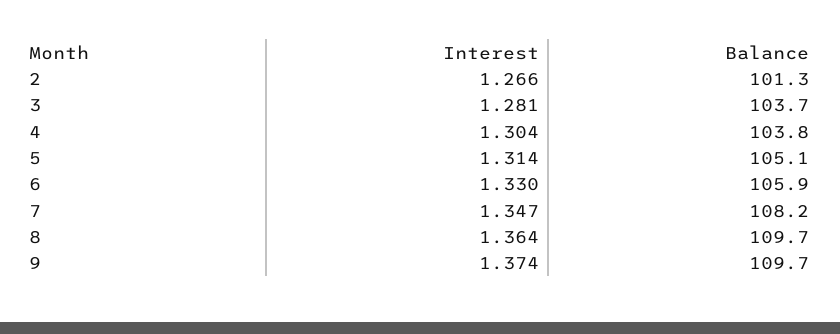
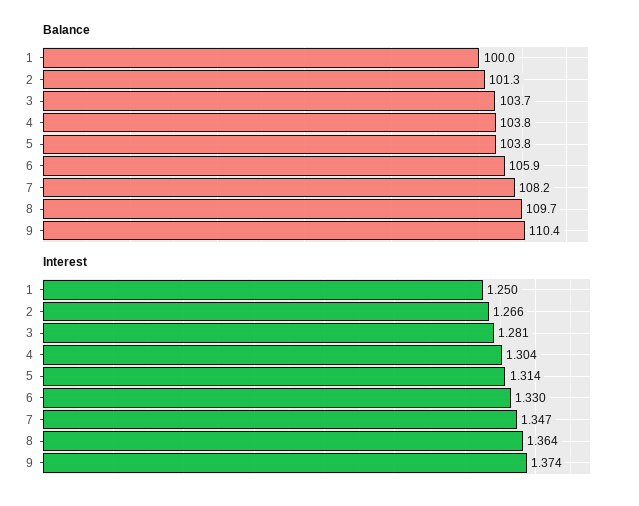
Balance, 5: 105.1 -> 103.8
Balance, 9: 109.7 -> 110.4
Balance, 1: none -> 100
Interest, 1: none -> 1.25

